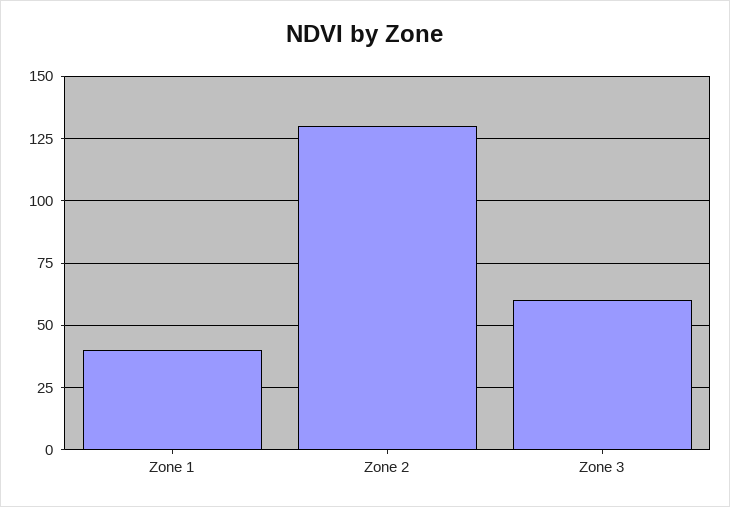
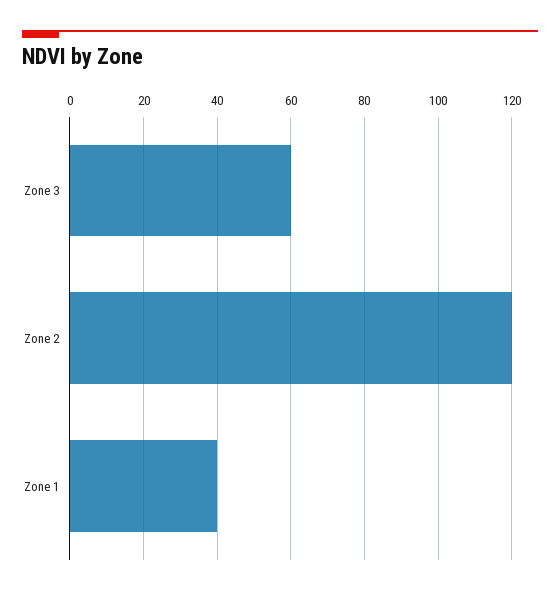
Zone 2: 130 -> 120

